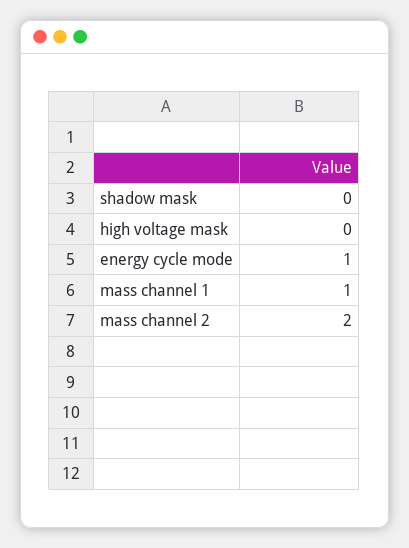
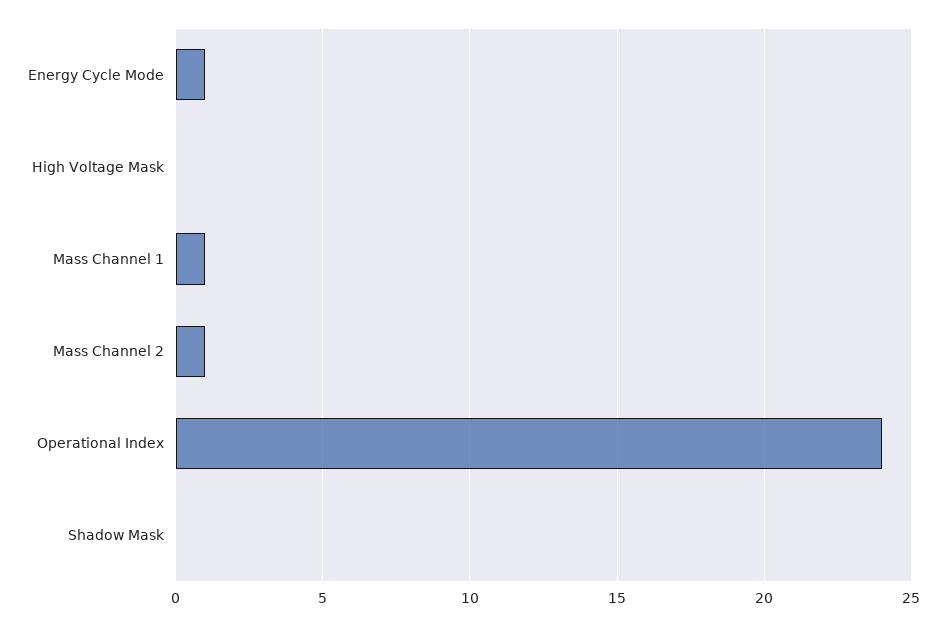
mass channel 2: 2 -> 1
Operational Index: none -> 24

